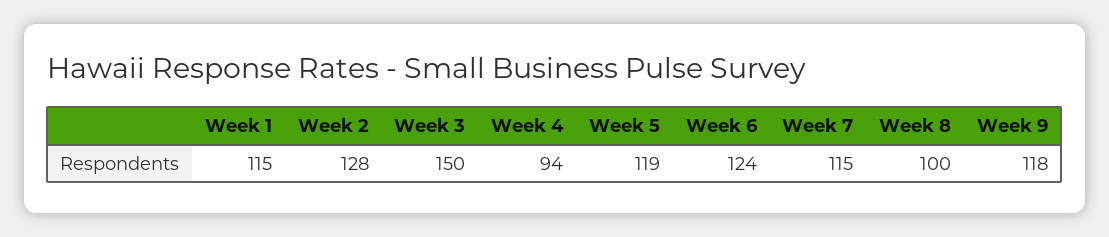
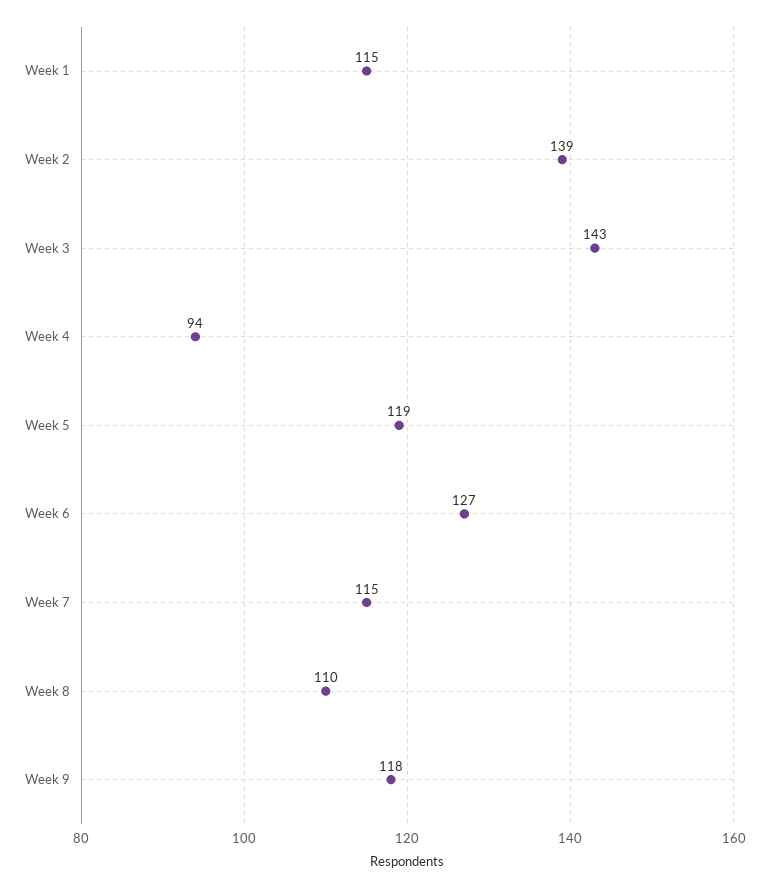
Week 2: 128 -> 139
Week 3: 150 -> 143
Week 6: 124 -> 127
Week 8: 100 -> 110

